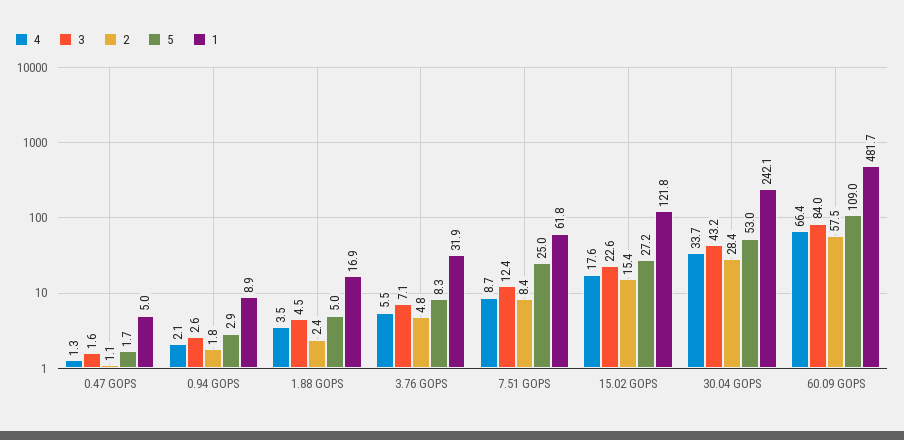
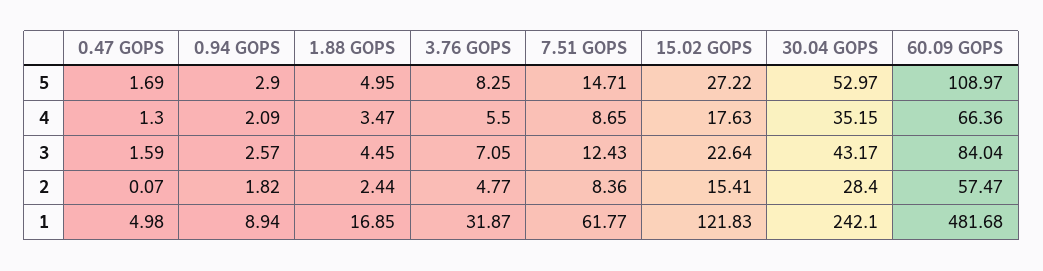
2, 0.47 GOPS: 1.1 -> 0.07
5, 7.51 GOPS: 25 -> 14.71
4, 30.04 GOPS: 33.7 -> 35.15

